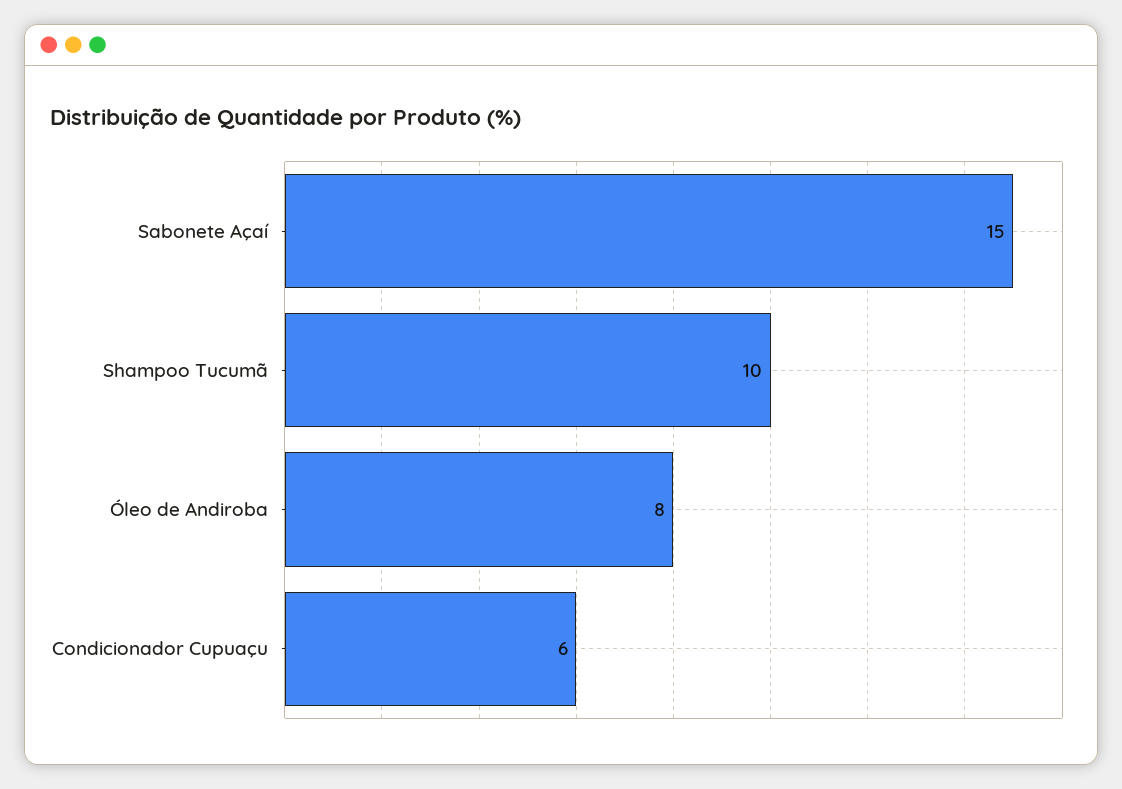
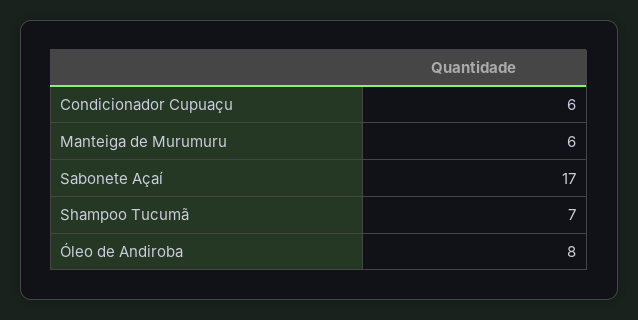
Sabonete Açaí: 15 -> 17
Shampoo Tucumã: 10 -> 7
Manteiga de Murumuru: none -> 6

